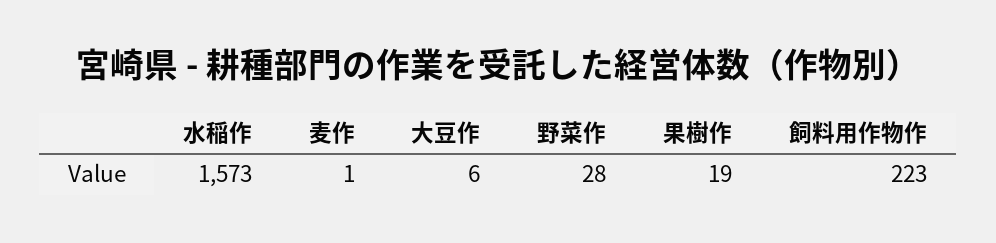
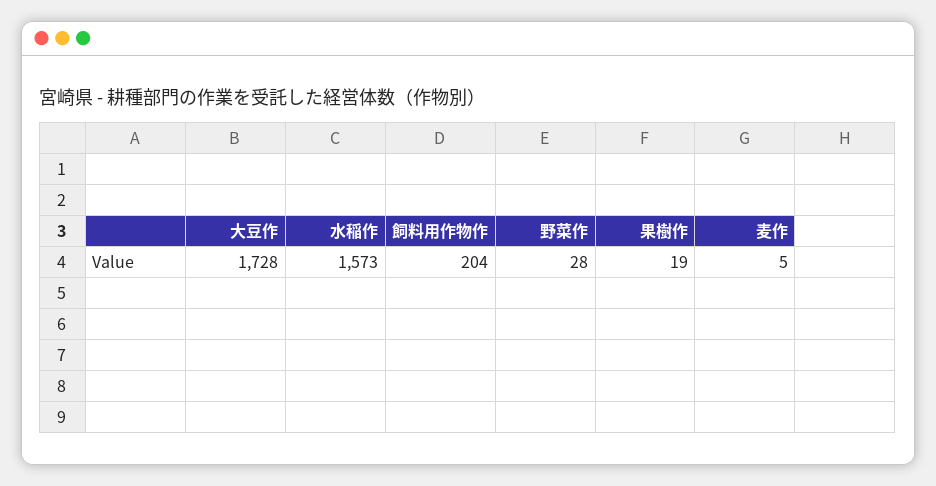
麦作: 1 -> 5
大豆作: 6 -> 1728
飼料用作物作: 223 -> 204

